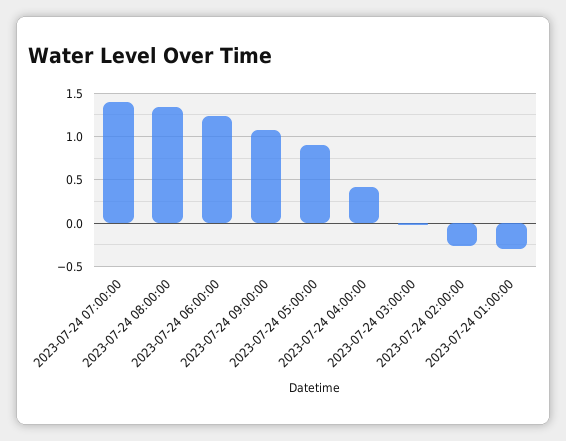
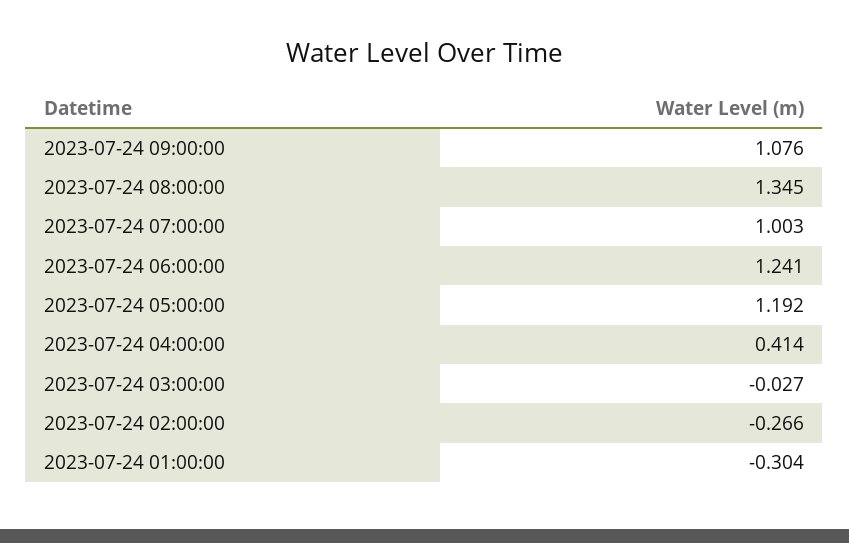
2023-07-24 07:00:00: 1.4 -> 1.003
2023-07-24 05:00:00: 0.9 -> 1.192

